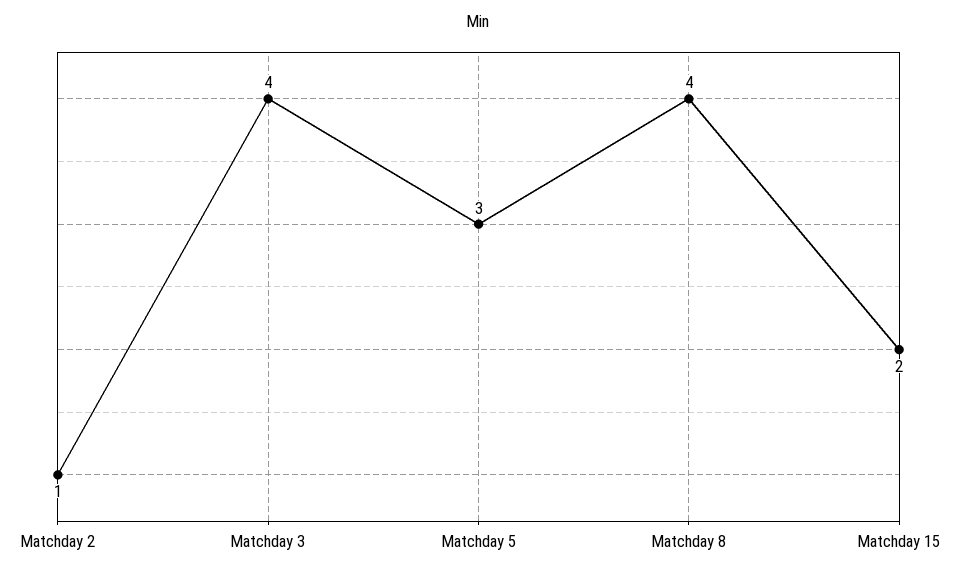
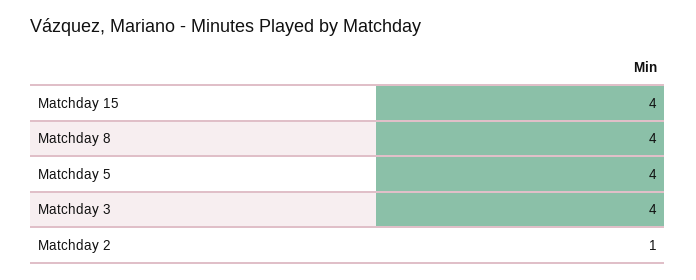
Matchday 5: 3 -> 4
Matchday 15: 2 -> 4

